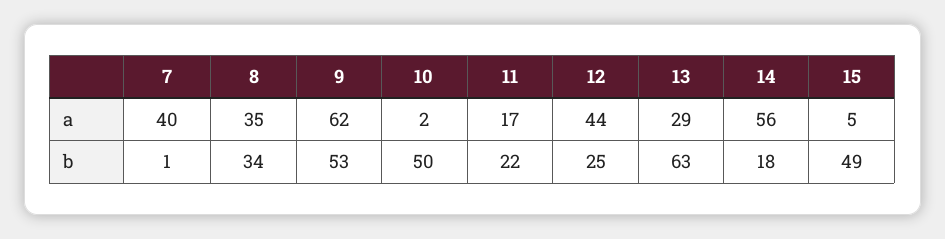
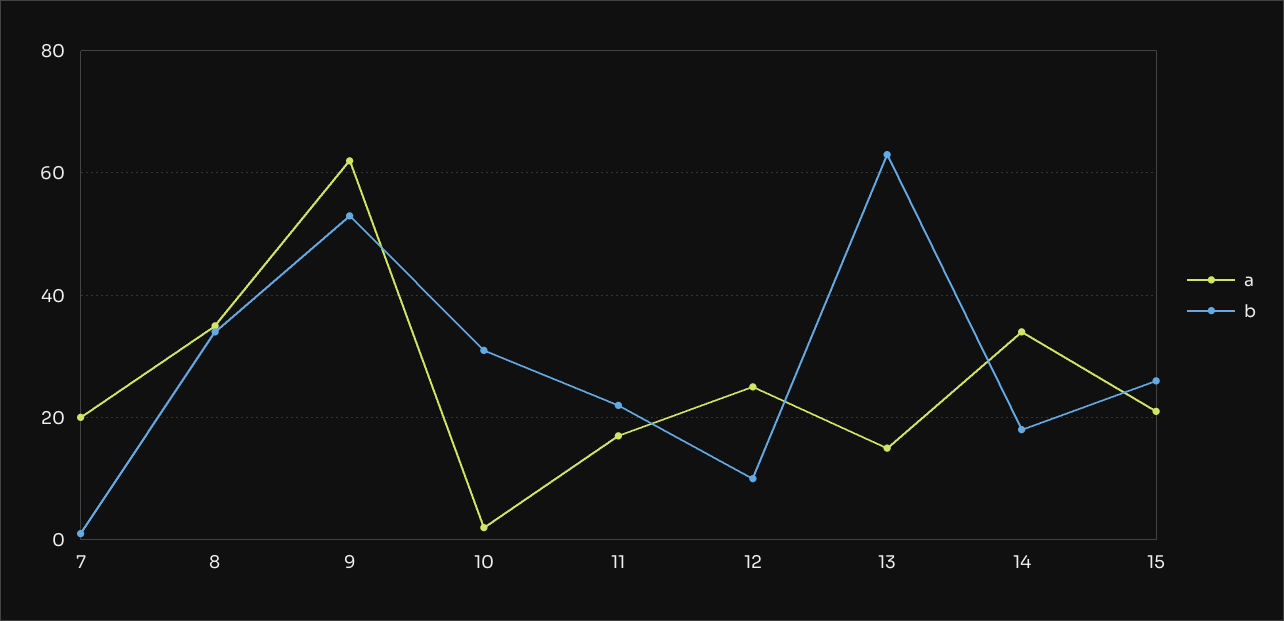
a, 7: 40 -> 20
a, 12: 44 -> 25
a, 13: 29 -> 15
a, 14: 56 -> 35
a, 15: 5 -> 20
b, 10: 50 -> 30
b, 12: 25 -> 10
b, 15: 49 -> 25

